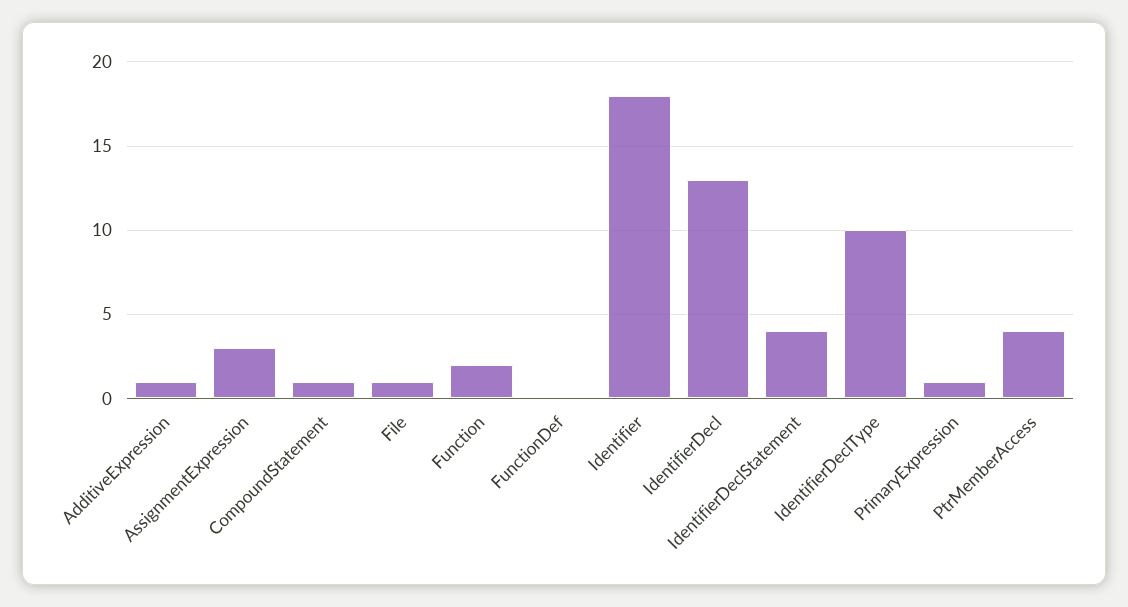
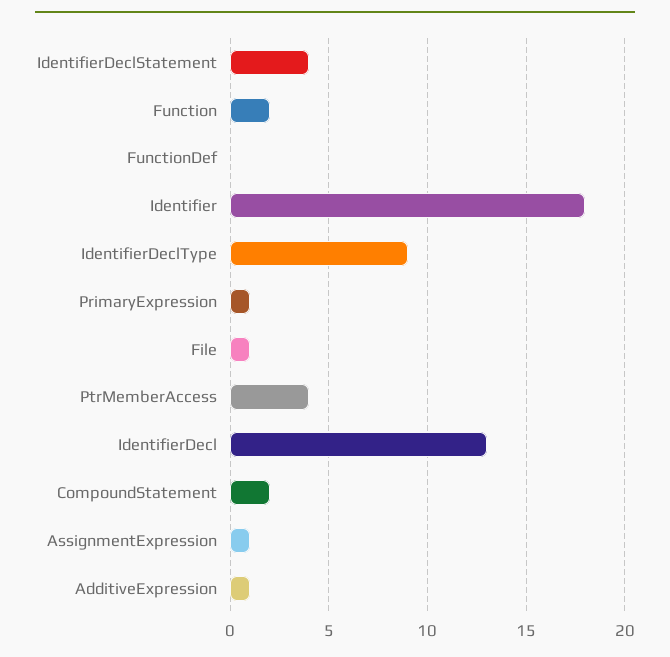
AssignmentExpression: 3 -> 1
CompoundStatement: 1 -> 2
IdentifierDeclType: 10 -> 9

